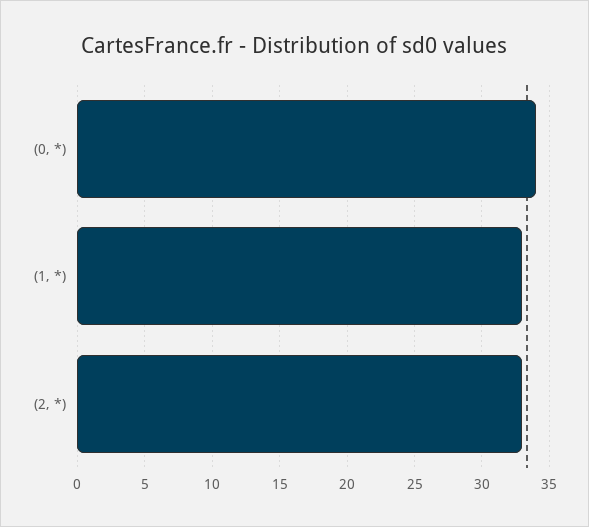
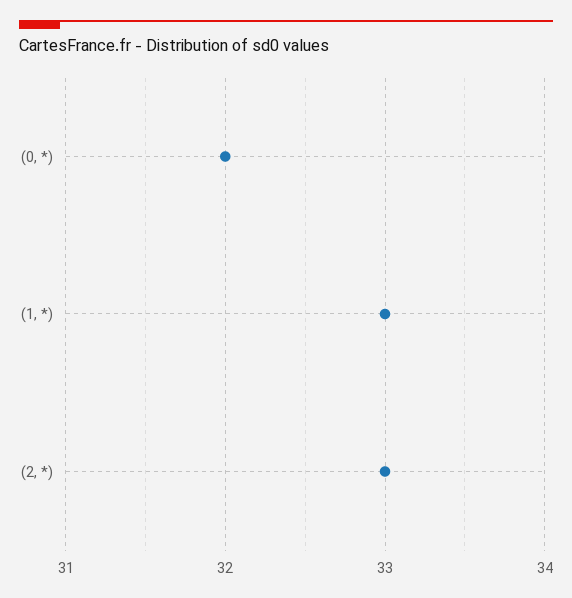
(0, *): 34 -> 32

